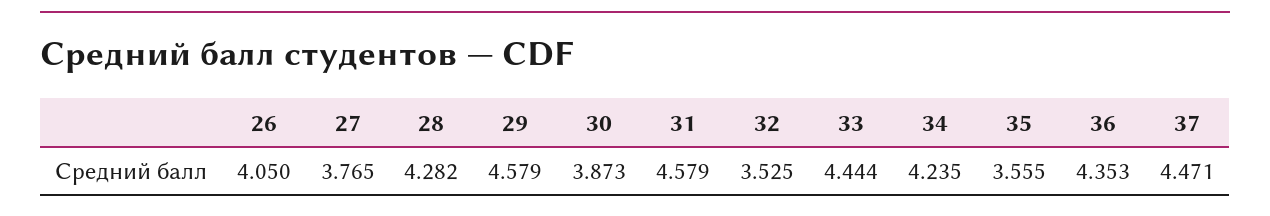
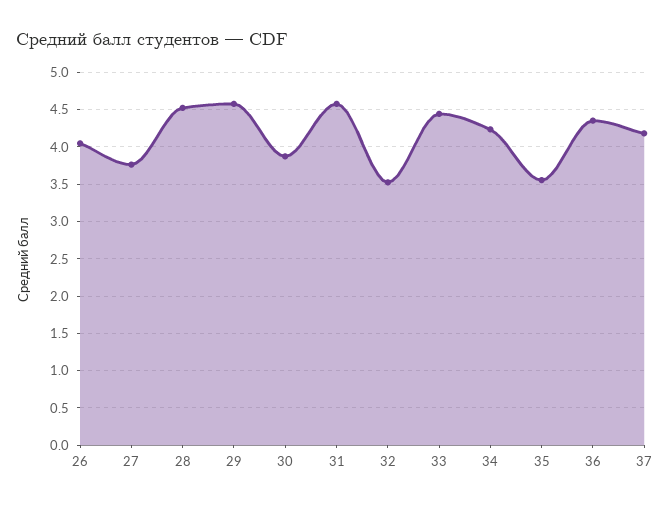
28: 4.282 -> 4.5
37: 4.471 -> 4.2

